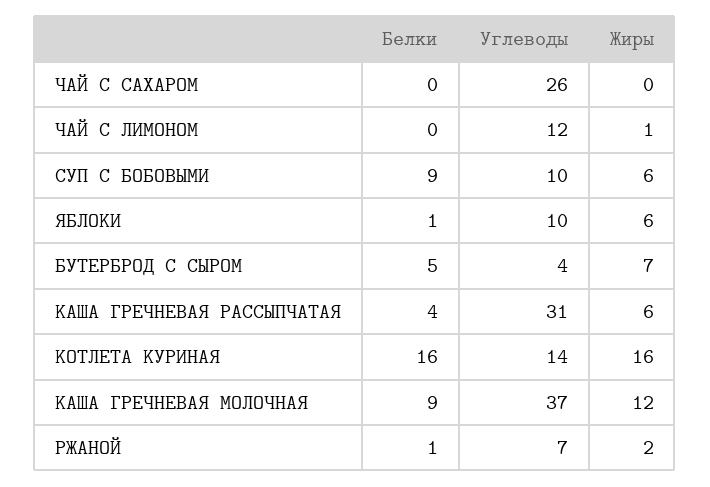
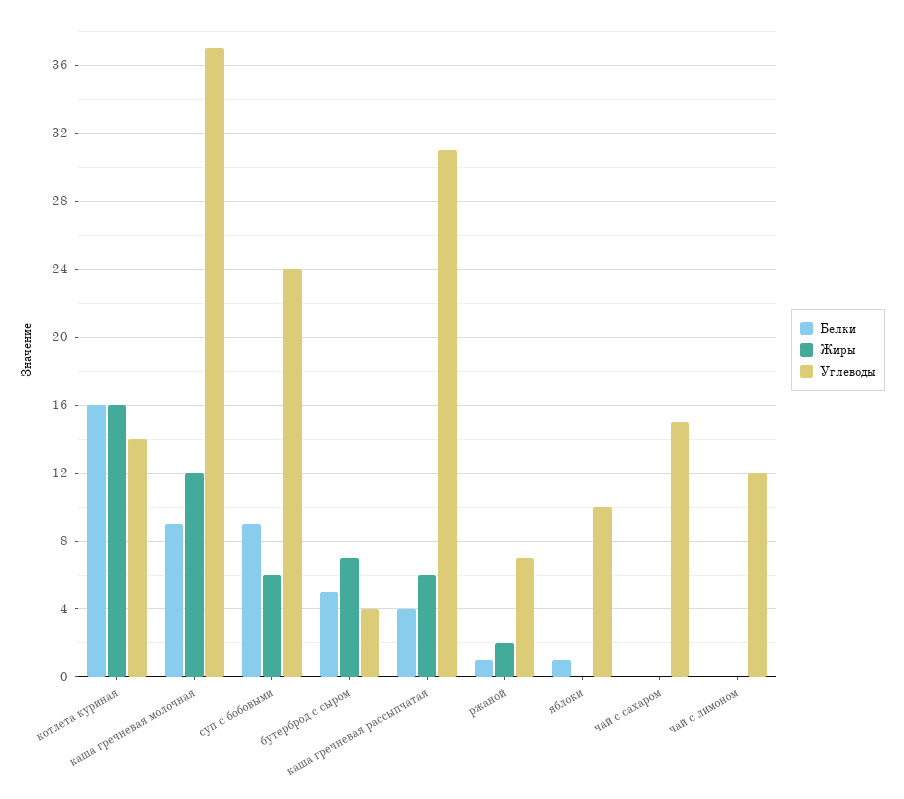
Углеводы, ЧАЙ С САХАРОМ: 26 -> 15
Жиры, ЧАЙ С ЛИМОНОМ: 1 -> 0
Углеводы, СУП С БОБОВЫМИ: 10 -> 24
Жиры, ЯБЛОКИ: 6 -> 0

